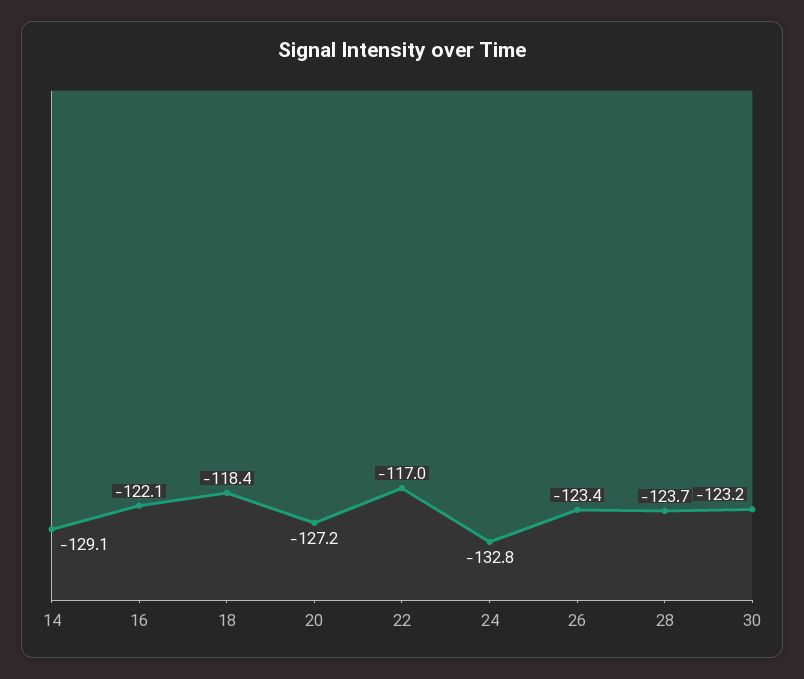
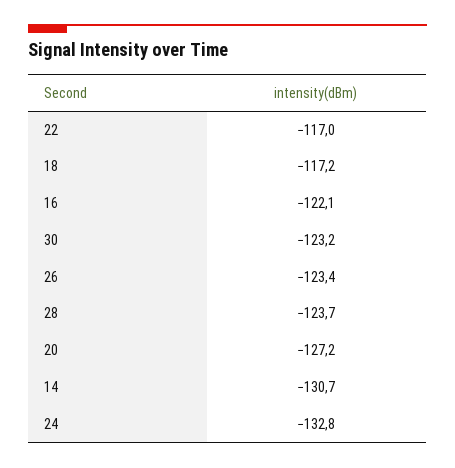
14: -129.1 -> -130.7
18: -118.4 -> -117.2

